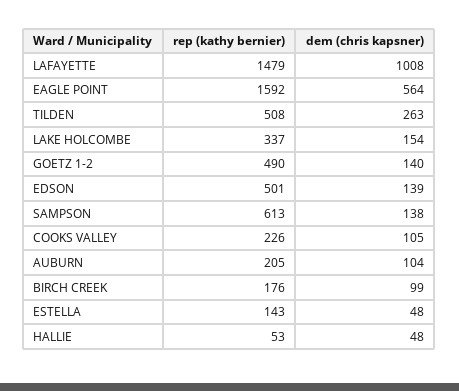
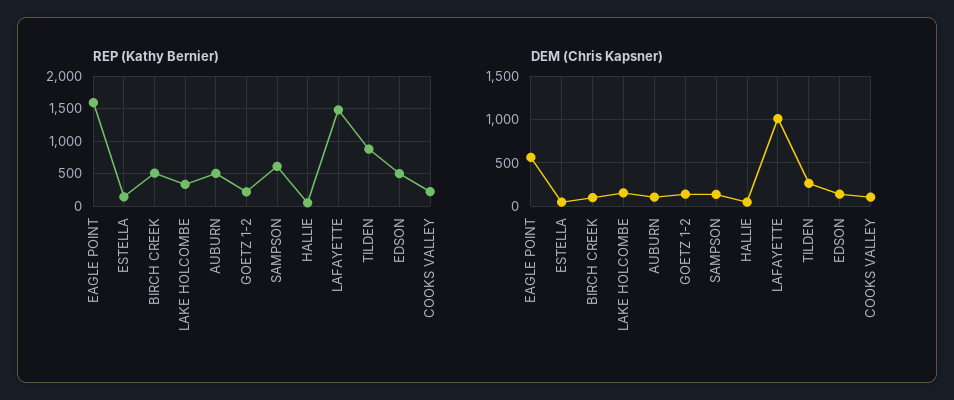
rep (kathy bernier), TILDEN: 508 -> 900
rep (kathy bernier), GOETZ 1-2: 490 -> 200
rep (kathy bernier), AUBURN: 205 -> 500
rep (kathy bernier), BIRCH CREEK: 176 -> 500

